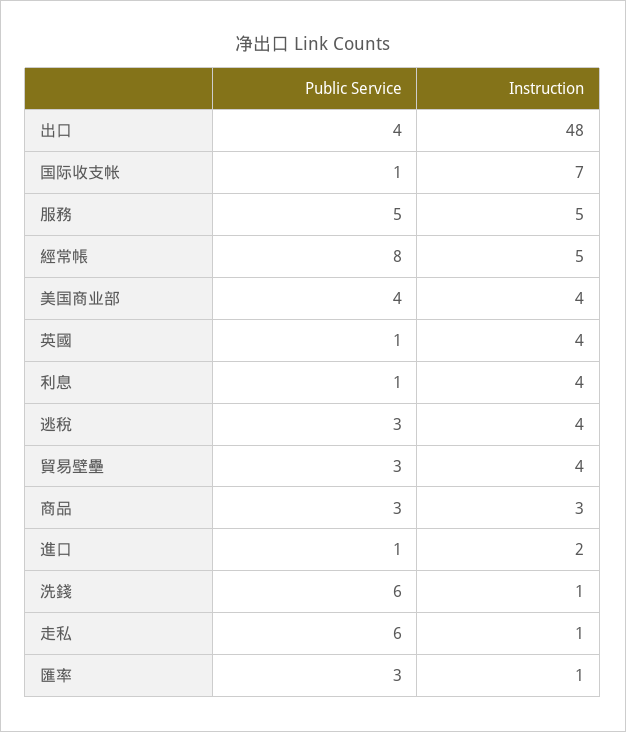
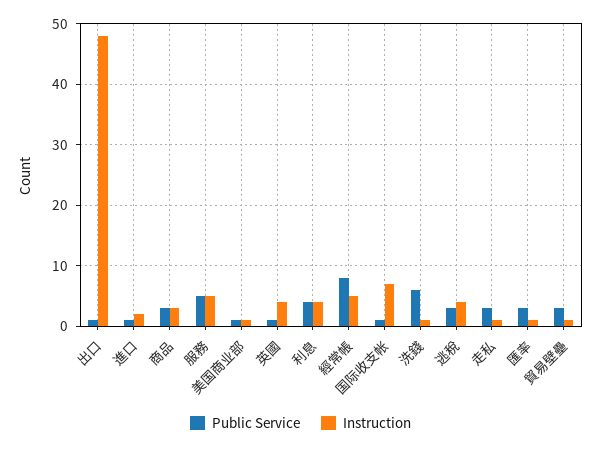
Public Service, 出口: 4 -> 1
Public Service, 美国商业部: 4 -> 1
Instruction, 美国商业部: 4 -> 1
Public Service, 利息: 1 -> 4
Instruction, 貿易壁壘: 4 -> 1
Public Service, 走私: 6 -> 3

